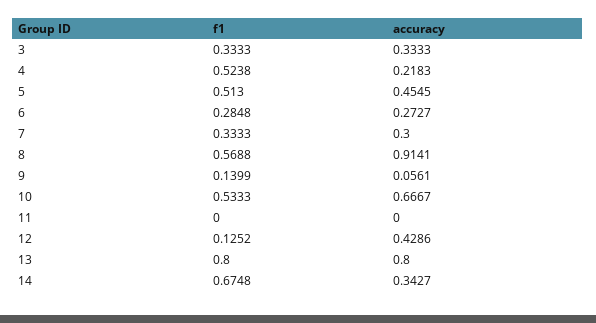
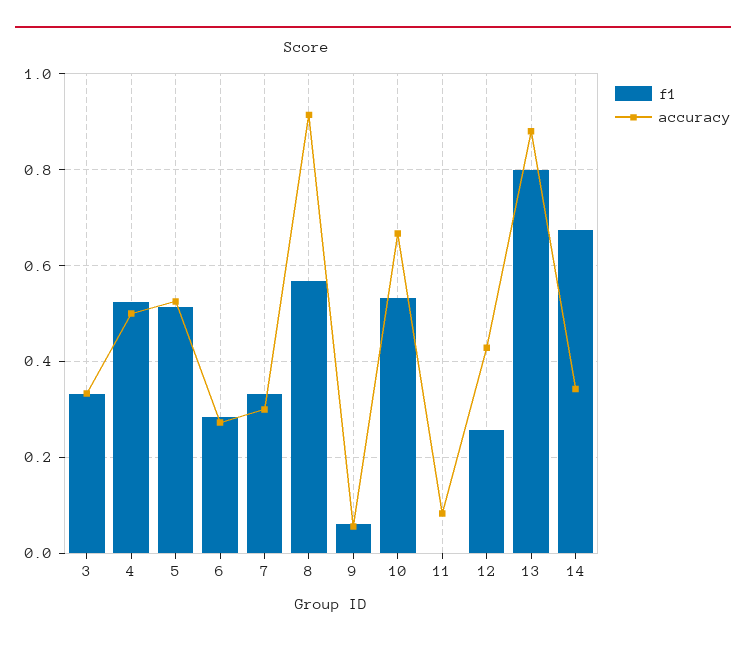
accuracy, 4: 0.2183 -> 0.5
accuracy, 5: 0.4545 -> 0.52
f1, 9: 0.1399 -> 0.06
accuracy, 11: 0 -> 0.08
f1, 12: 0.1252 -> 0.26
accuracy, 13: 0.8 -> 0.88

